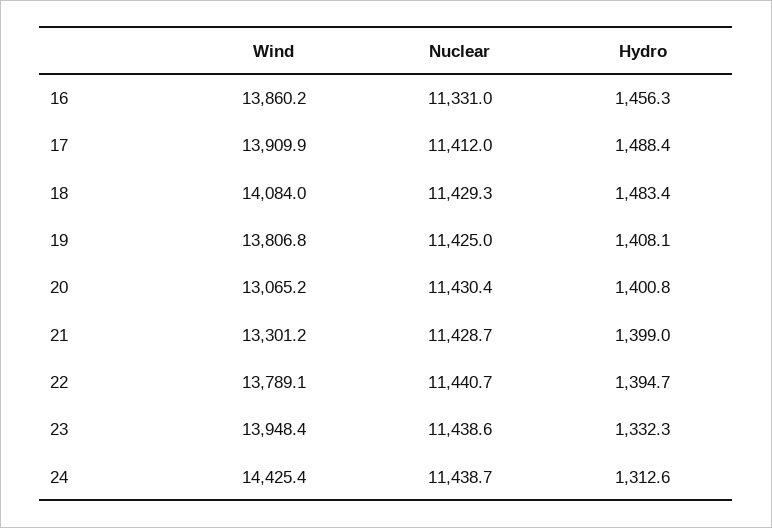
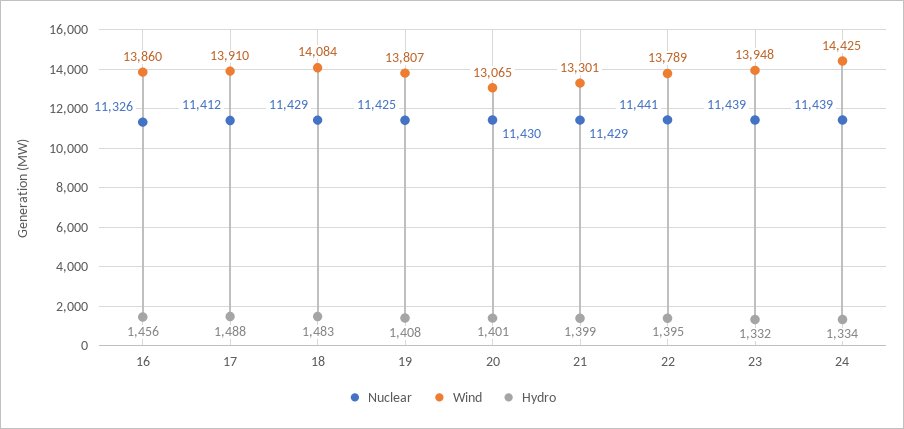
Nuclear, 16: 11331 -> 11326
Hydro, 24: 1312.6 -> 1334

